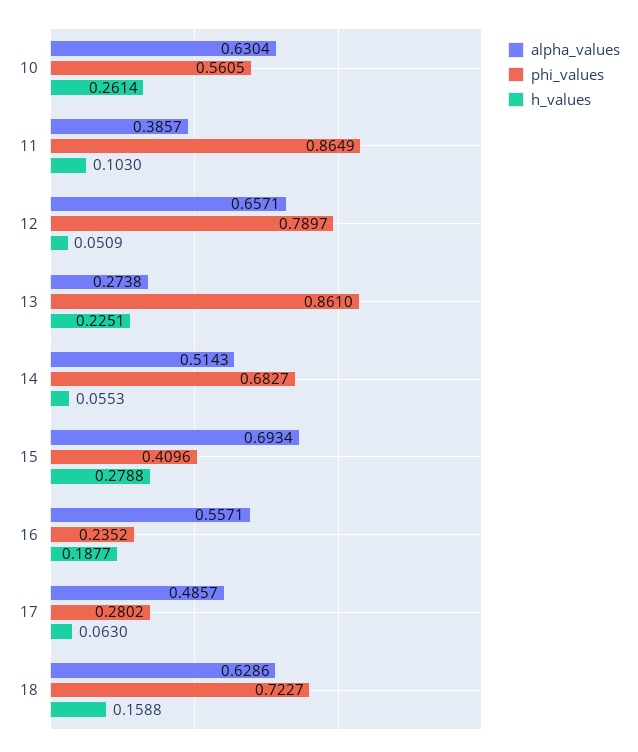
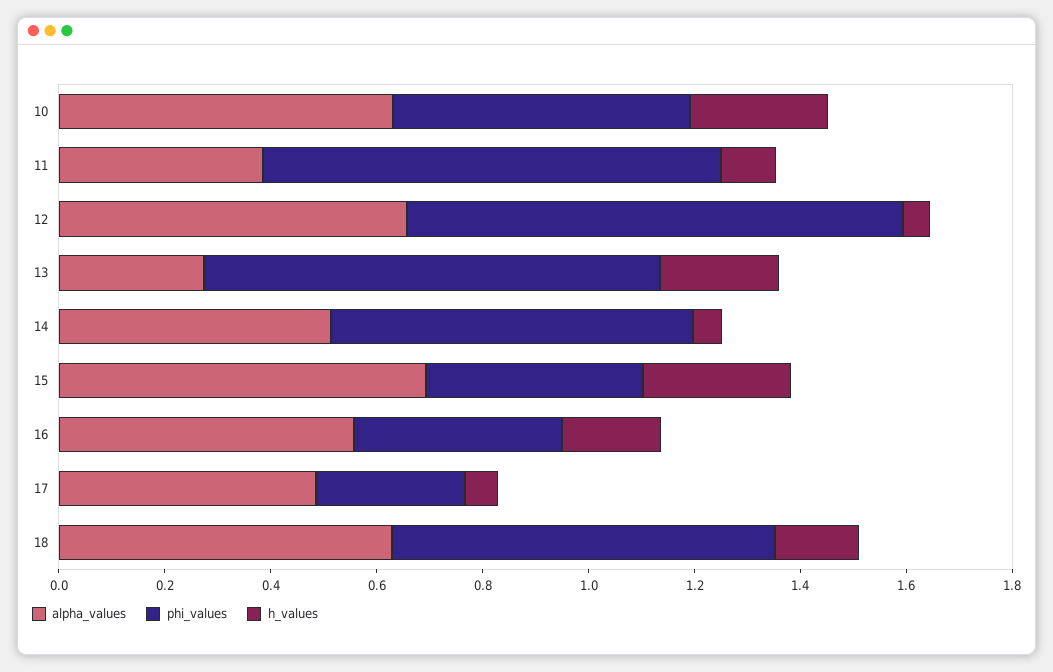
phi_values, 12: 0.7897 -> 0.95
phi_values, 16: 0.2352 -> 0.4

